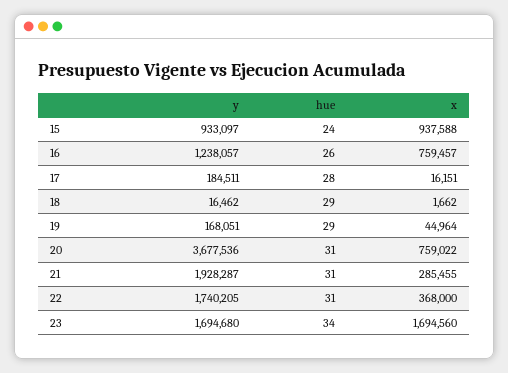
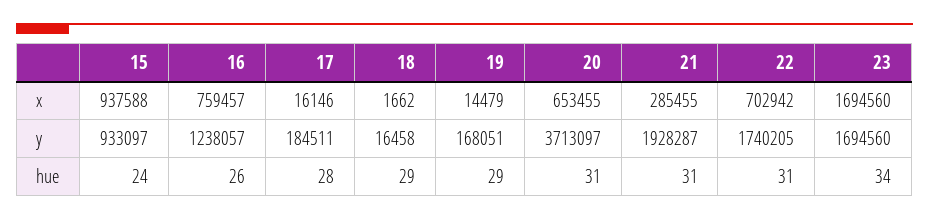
x, 17: 16151 -> 16146
y, 18: 16462 -> 16458
x, 19: 44964 -> 14479
y, 20: 3677536 -> 3713097
x, 20: 759022 -> 653455
x, 22: 368000 -> 702942
y, 23: 1694680 -> 1694560

